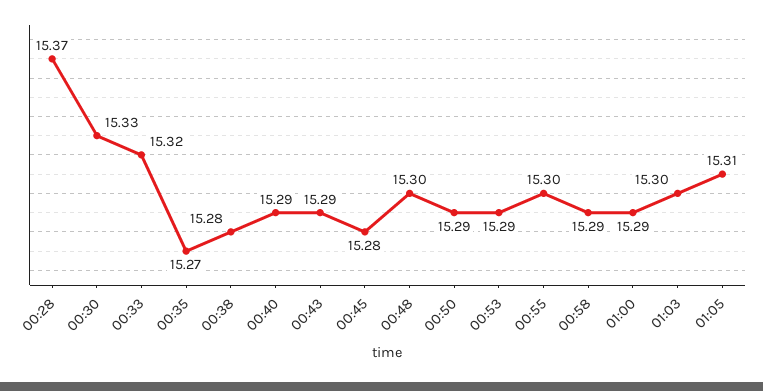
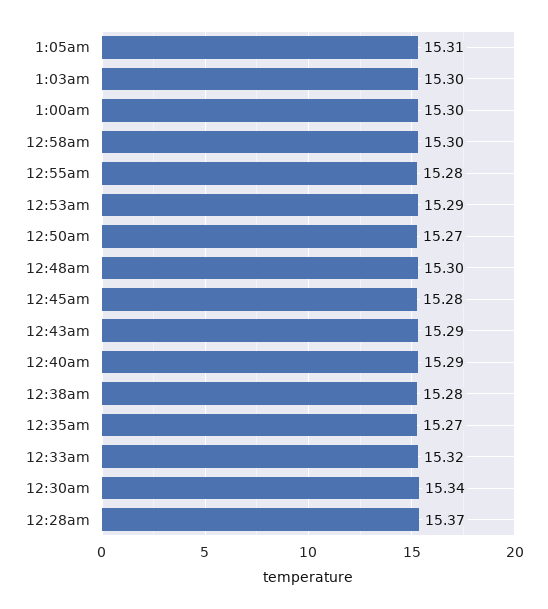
00:30: 15.33 -> 15.34
00:50: 15.29 -> 15.27
00:55: 15.3 -> 15.28
00:58: 15.29 -> 15.3
01:00: 15.29 -> 15.3

